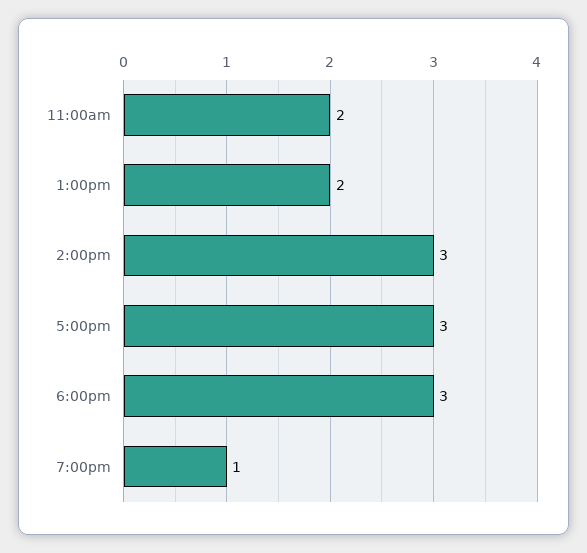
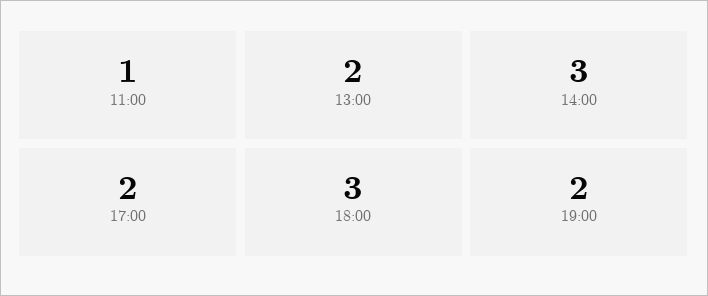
11:00am: 2 -> 1
5:00pm: 3 -> 2
7:00pm: 1 -> 2

